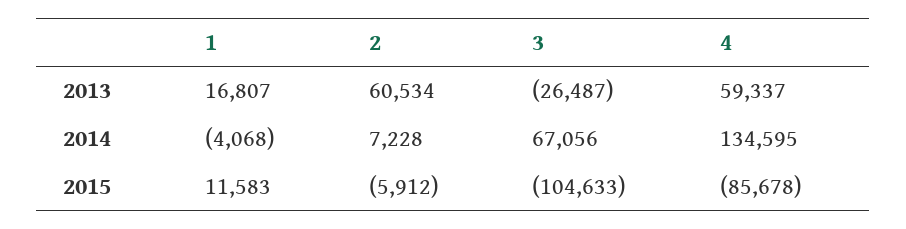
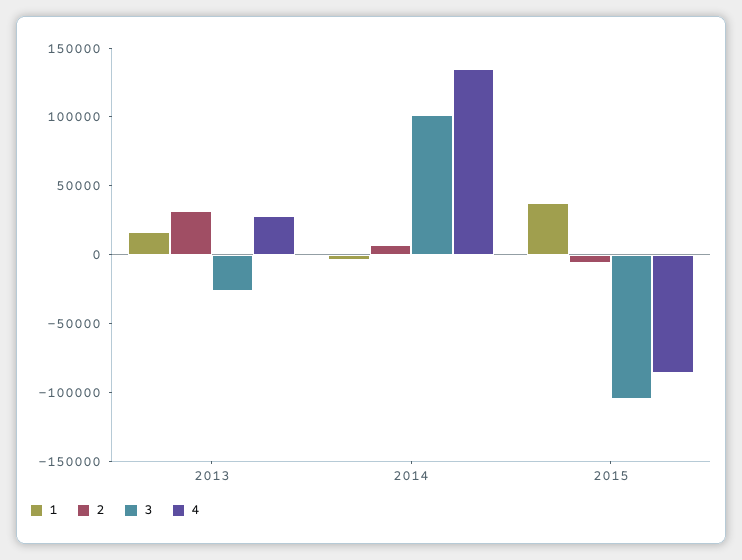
2, 2013: 60534 -> 30000
4, 2013: 59337 -> 30000
3, 2014: 67056 -> 100000
1, 2015: 11583 -> 40000

